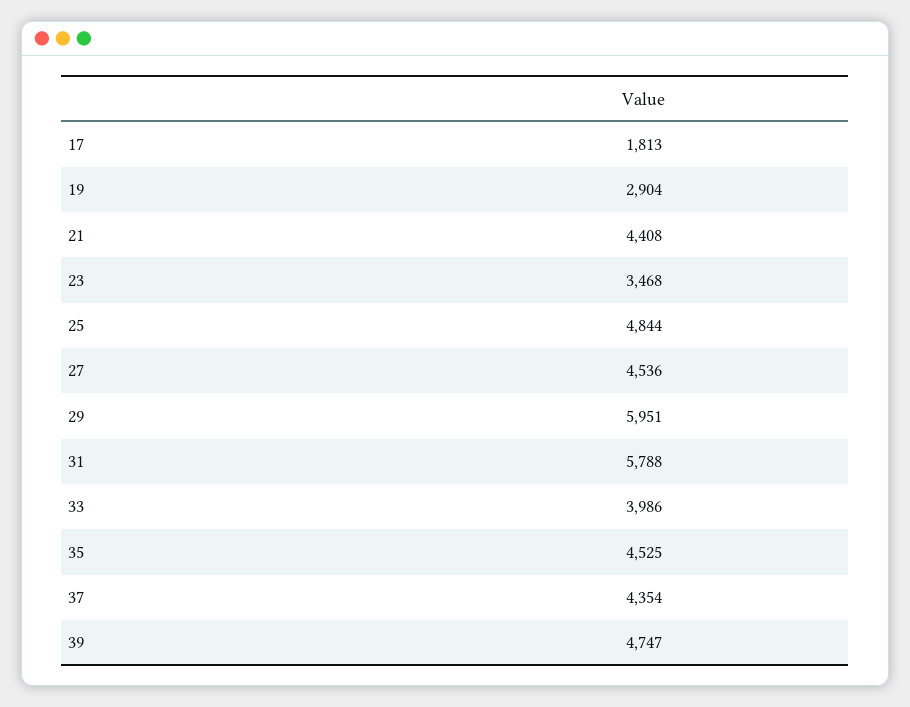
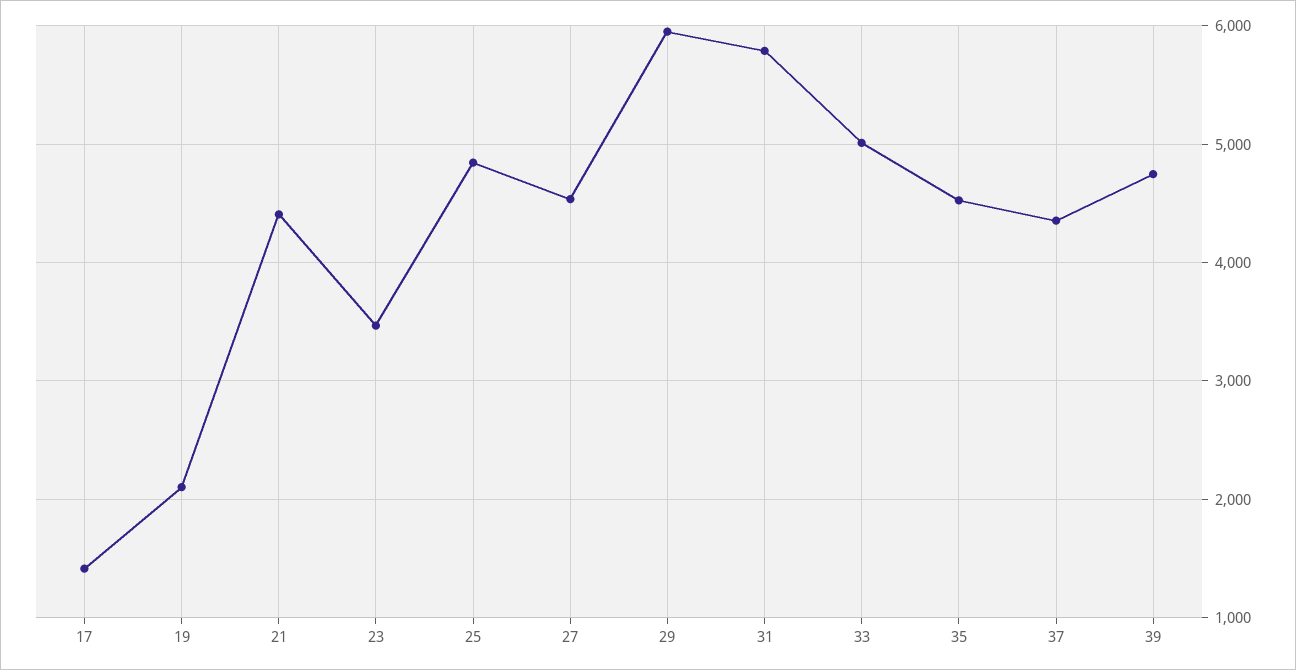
17: 1813 -> 1400
19: 2904 -> 2100
33: 3986 -> 5000

